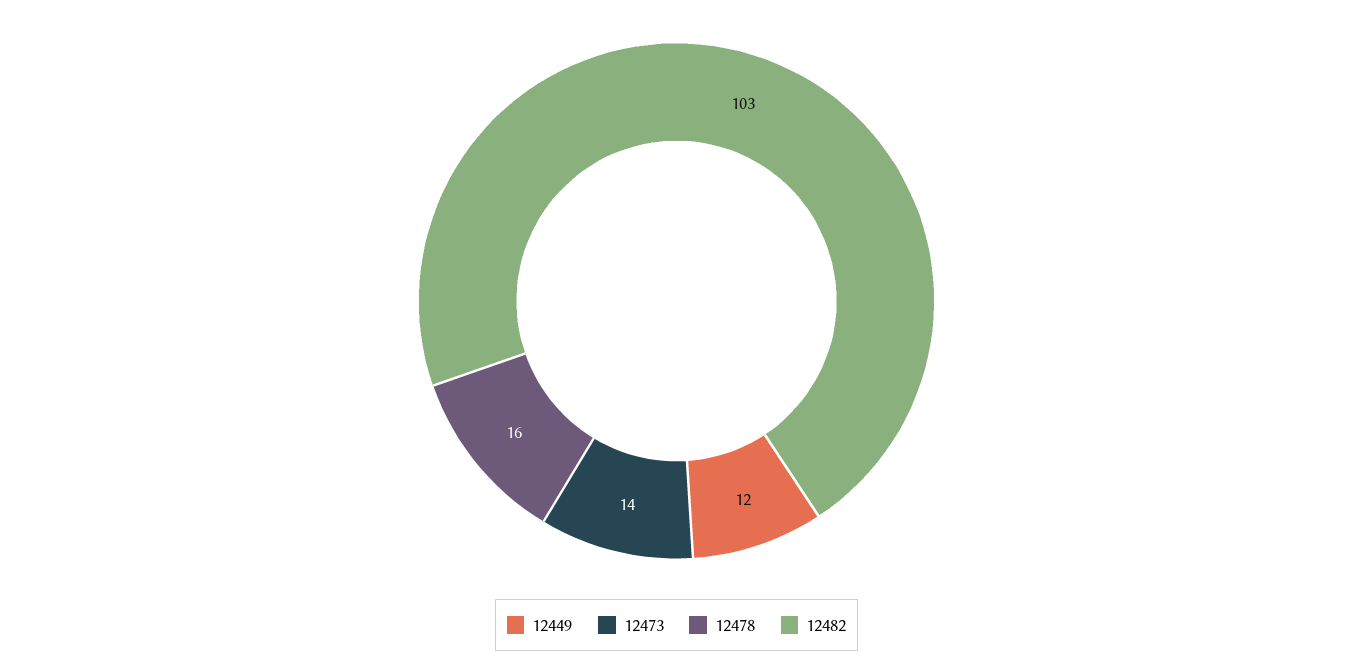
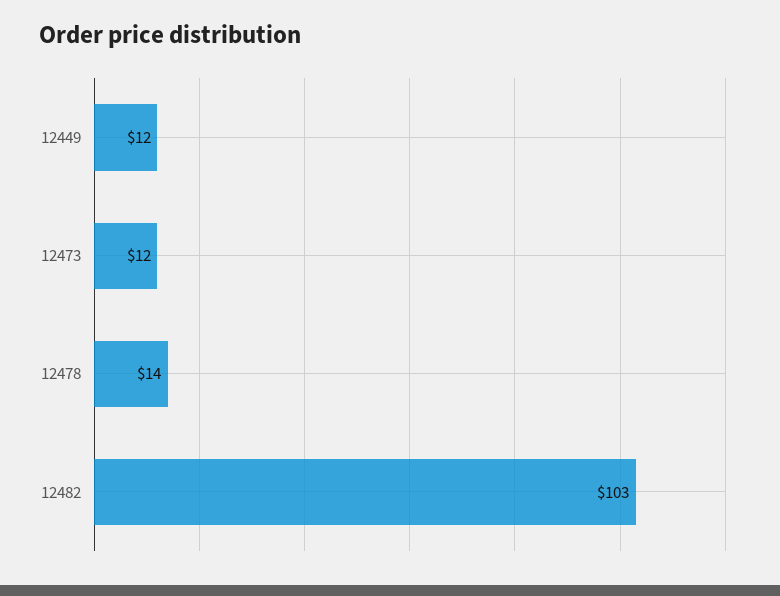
12473: 14 -> 12
12478: 16 -> 14

